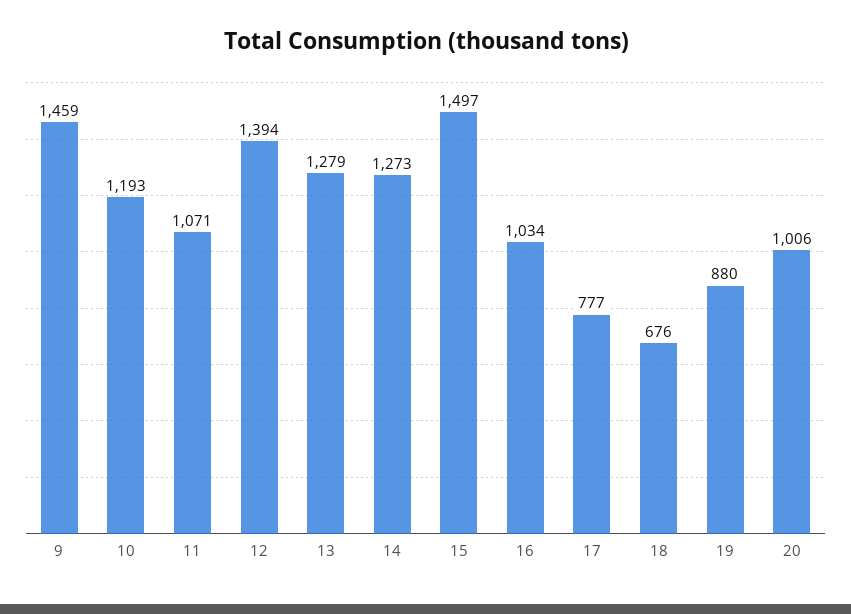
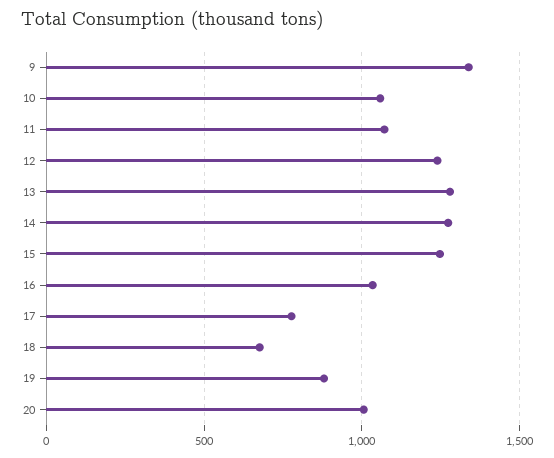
9: 1459 -> 1350
10: 1193 -> 1050
12: 1394 -> 1250
15: 1497 -> 1250

